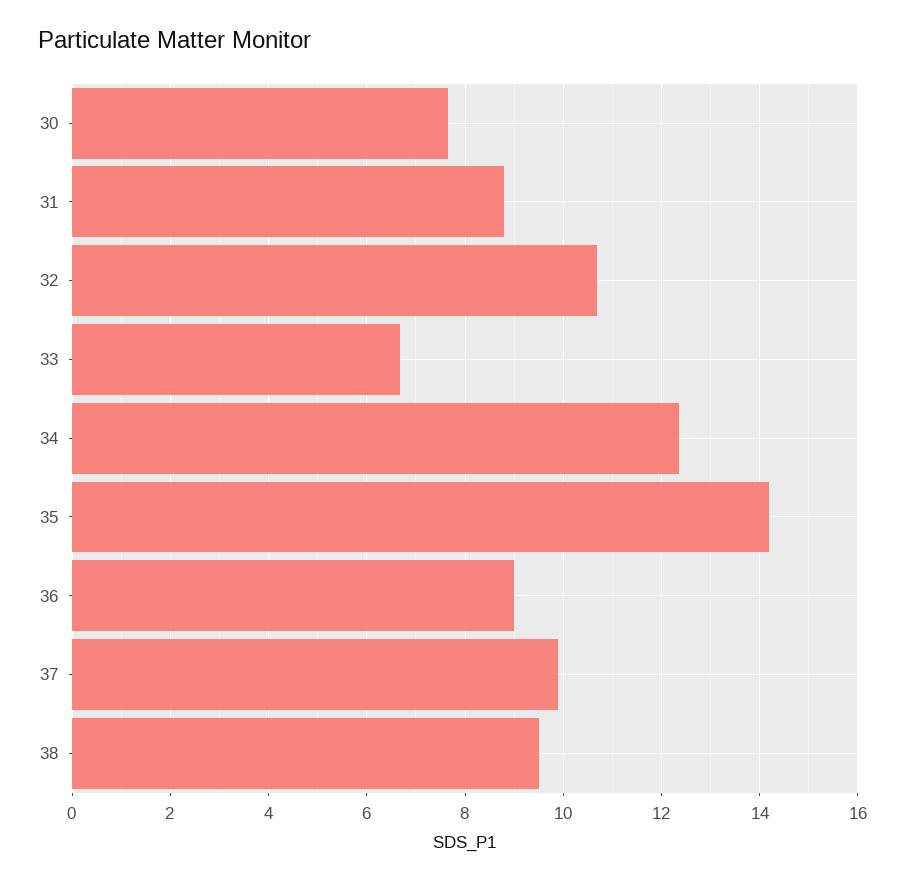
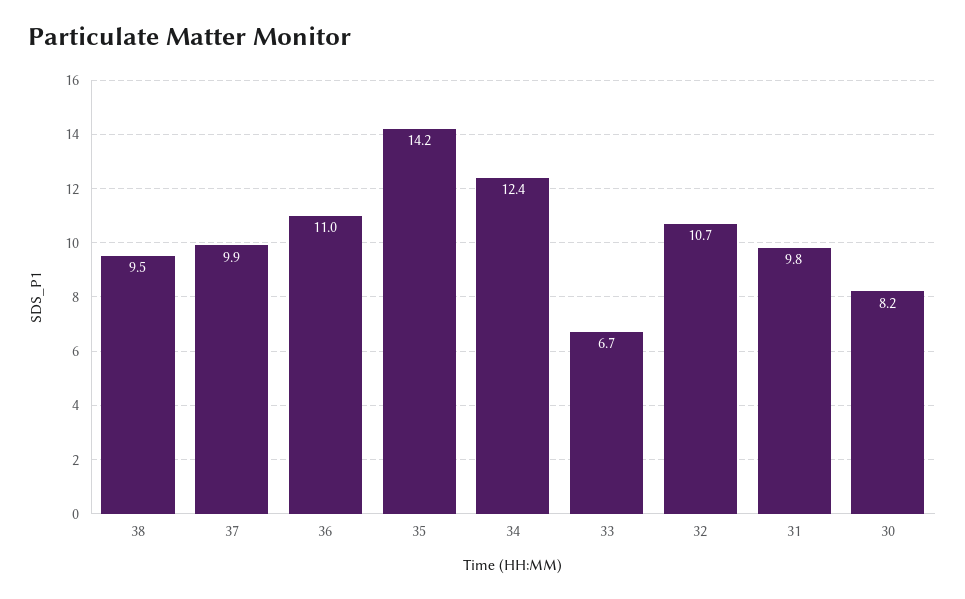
30: 7.6 -> 8.2
31: 8.8 -> 9.8
36: 9 -> 11

